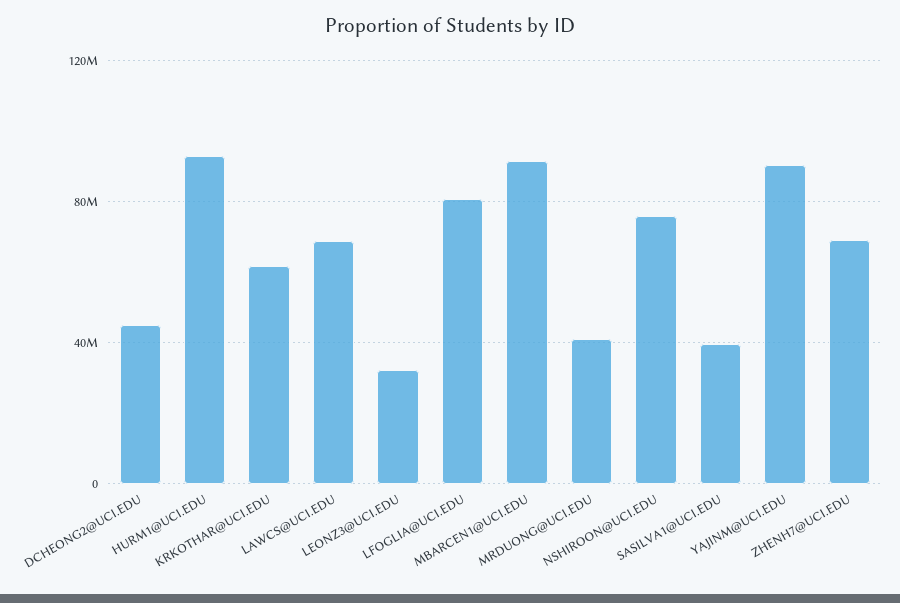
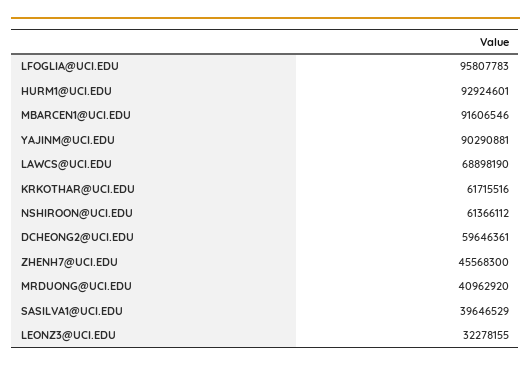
DCHEONG2@UCI.EDU: 45000000 -> 59646361
LFOGLIA@UCI.EDU: 80000000 -> 95807783
NSHIROON@UCI.EDU: 75000000 -> 61366112
ZHENH7@UCI.EDU: 70000000 -> 45568300

